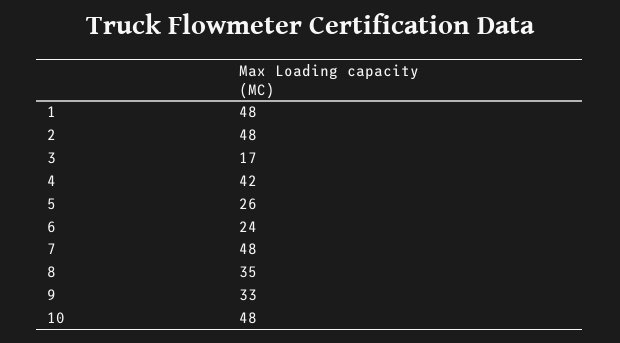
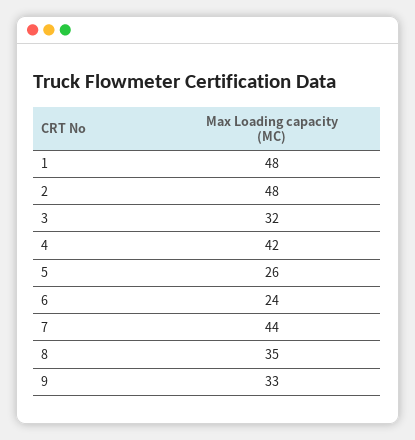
3: 17 -> 32
7: 48 -> 44
10: 48 -> none

